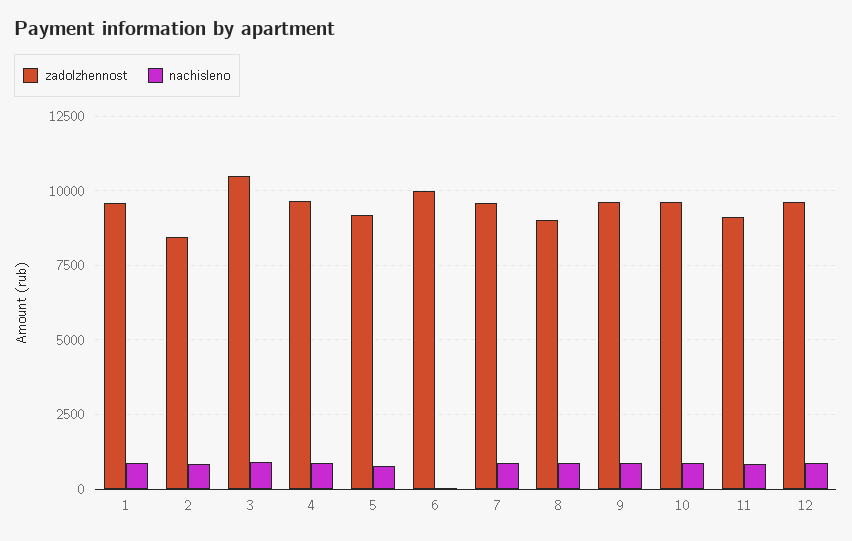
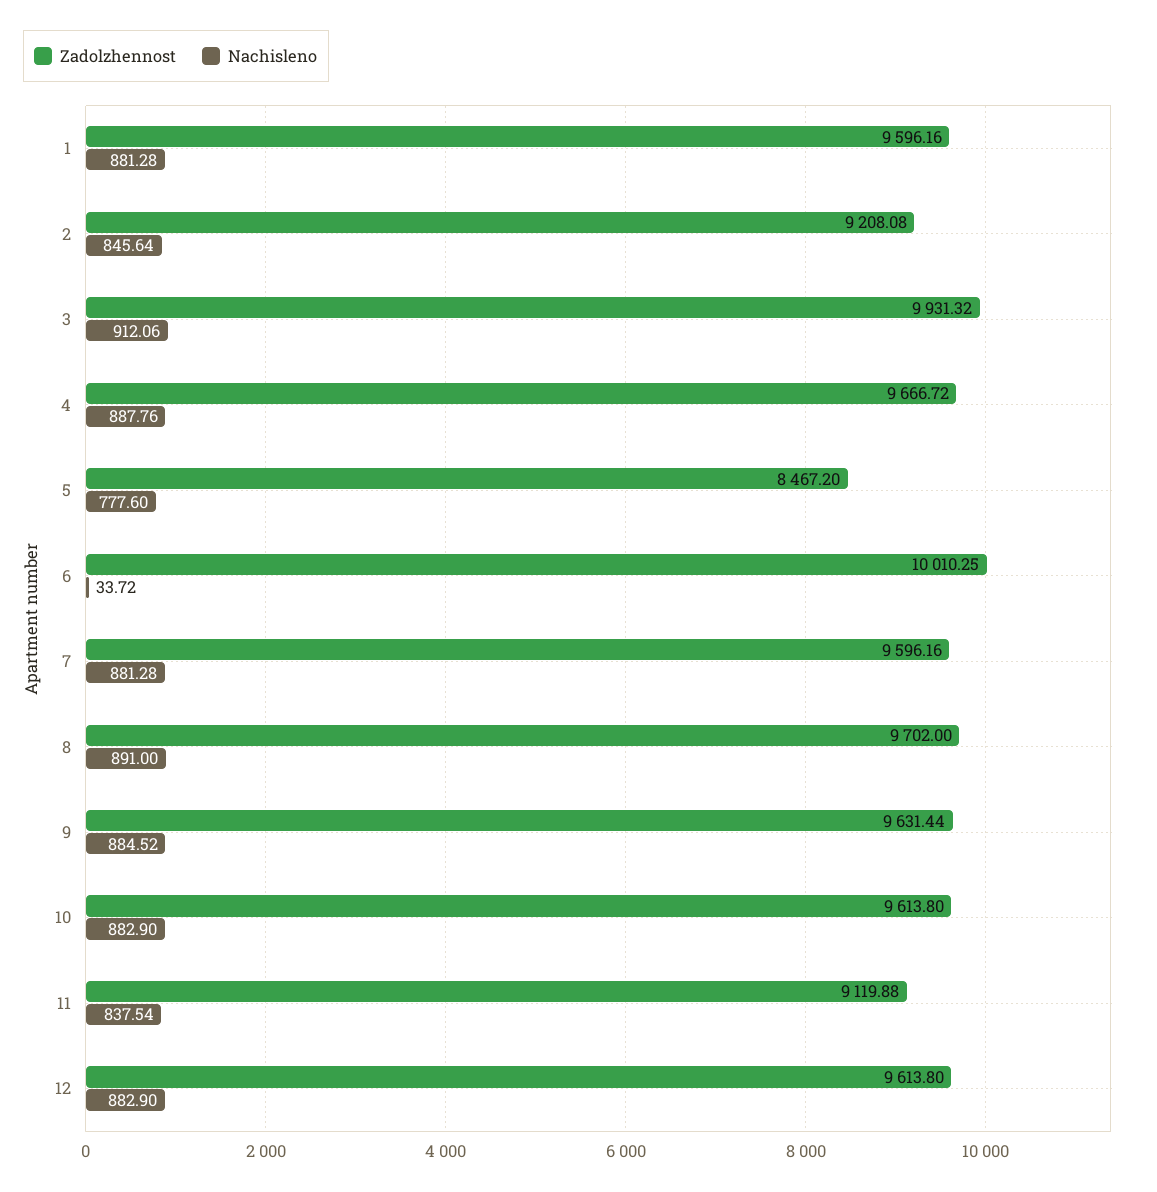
zadolzhennost, 2: 8500 -> 9208.08
zadolzhennost, 3: 10500 -> 9931.32
zadolzhennost, 5: 9250 -> 8467.2
zadolzhennost, 8: 9000 -> 9702

